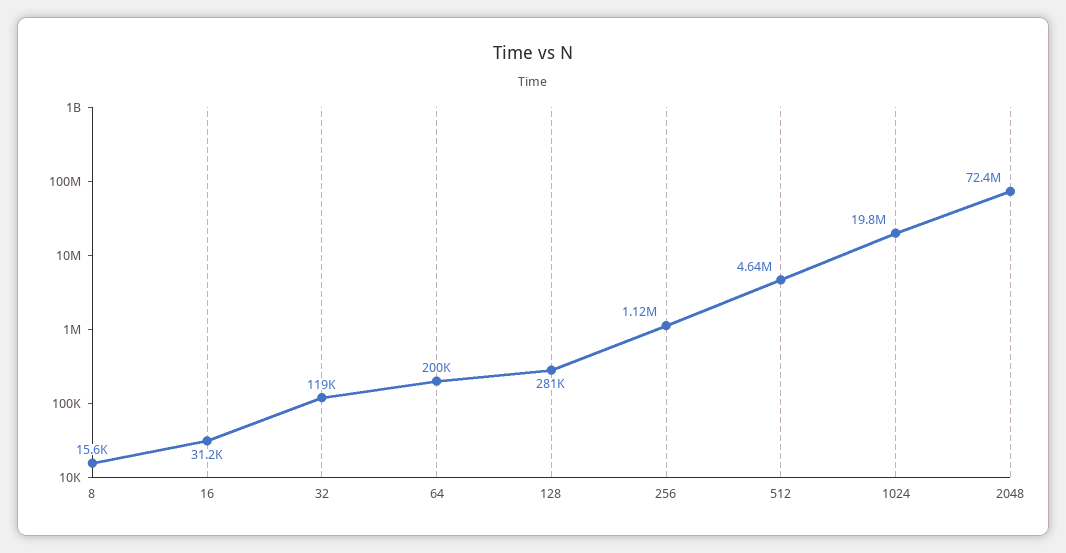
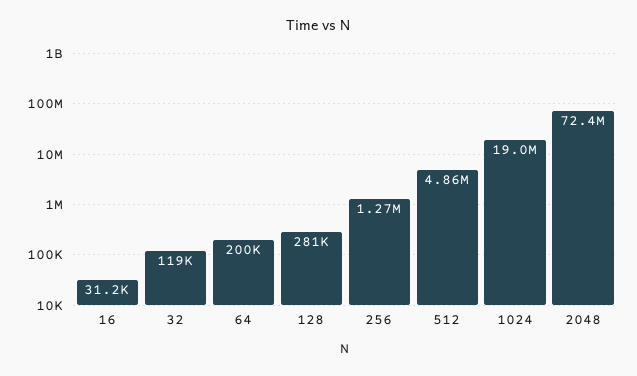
8: 15600 -> none
256: 1120000 -> 1270000
512: 4640000 -> 4860000
1024: 19800000 -> 19000000

